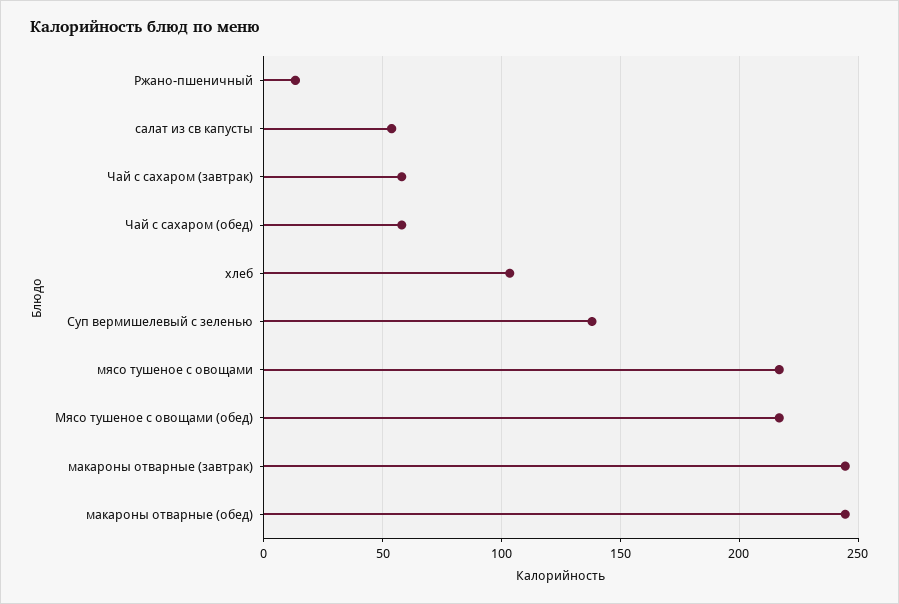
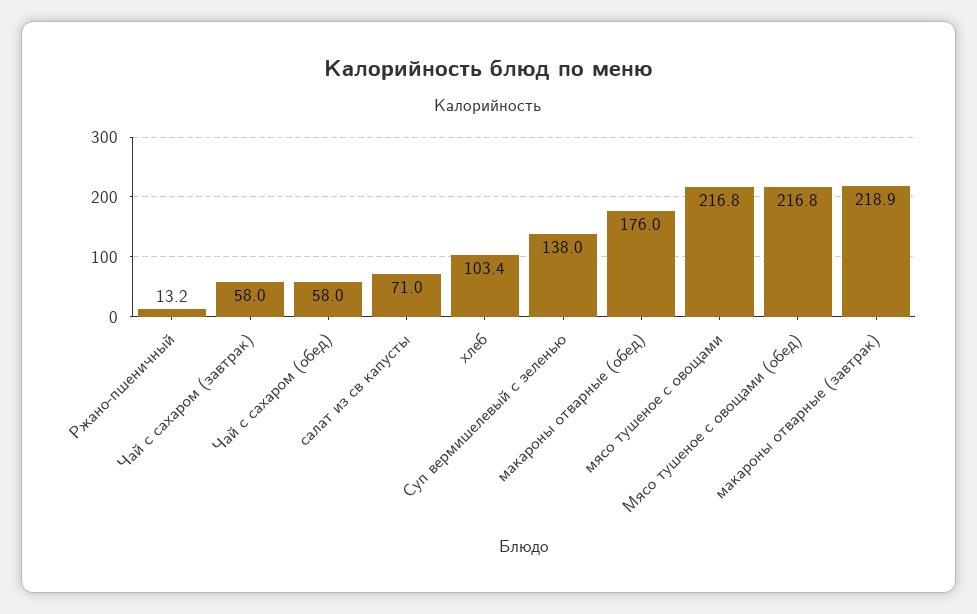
салат из св капусты: 55 -> 71
макароны отварные (завтрак): 245 -> 218.9
макароны отварные (обед): 245 -> 176

